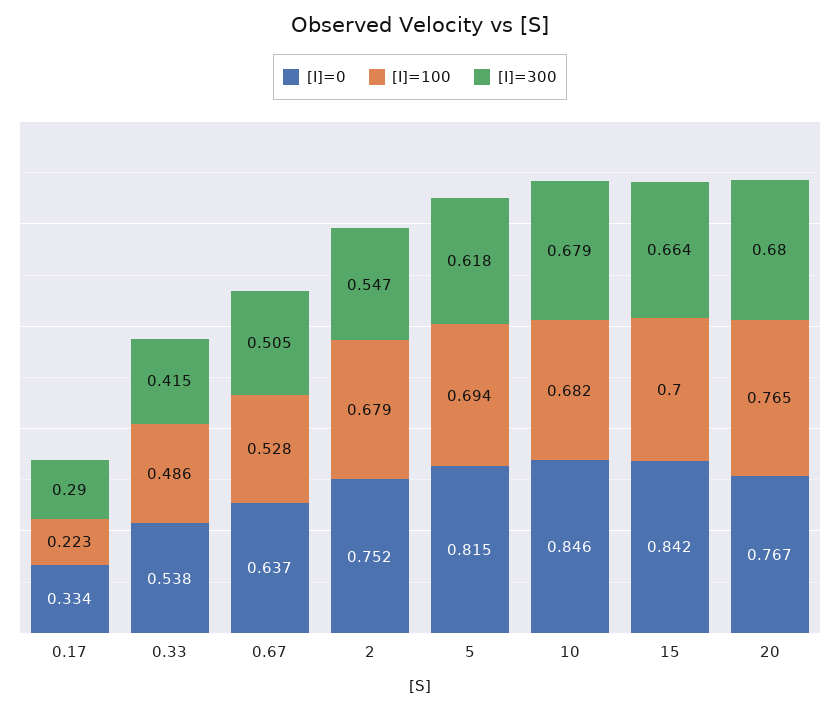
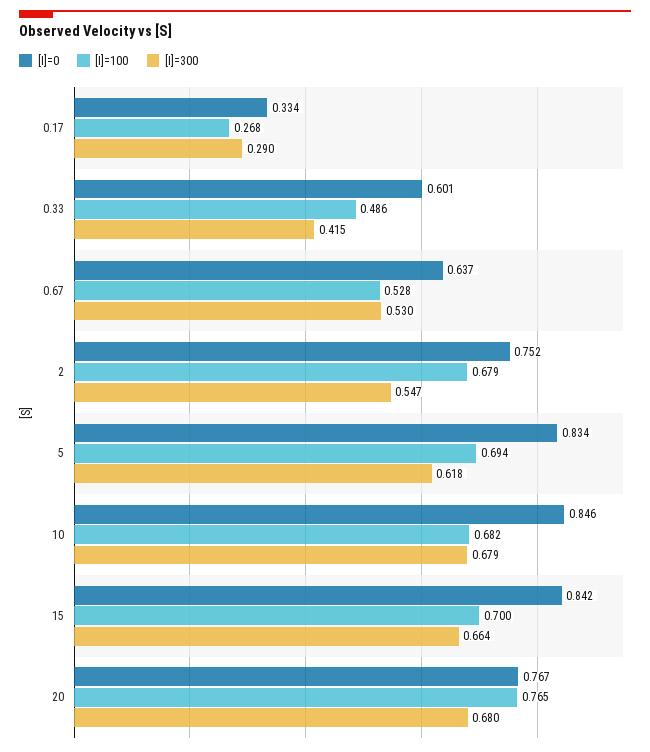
[I]=100, 0.17: 0.223 -> 0.268
[I]=0, 0.33: 0.538 -> 0.601
[I]=300, 0.67: 0.505 -> 0.53
[I]=0, 5: 0.815 -> 0.834

